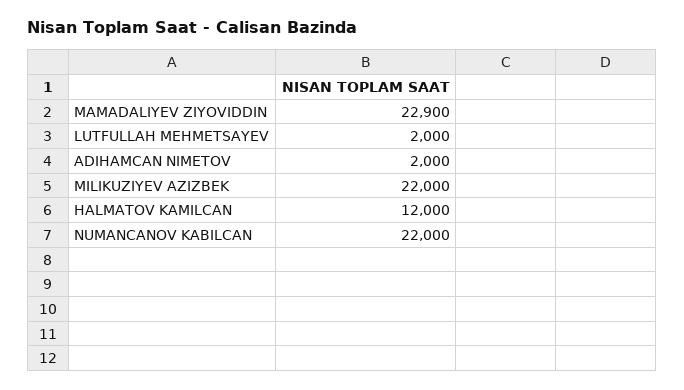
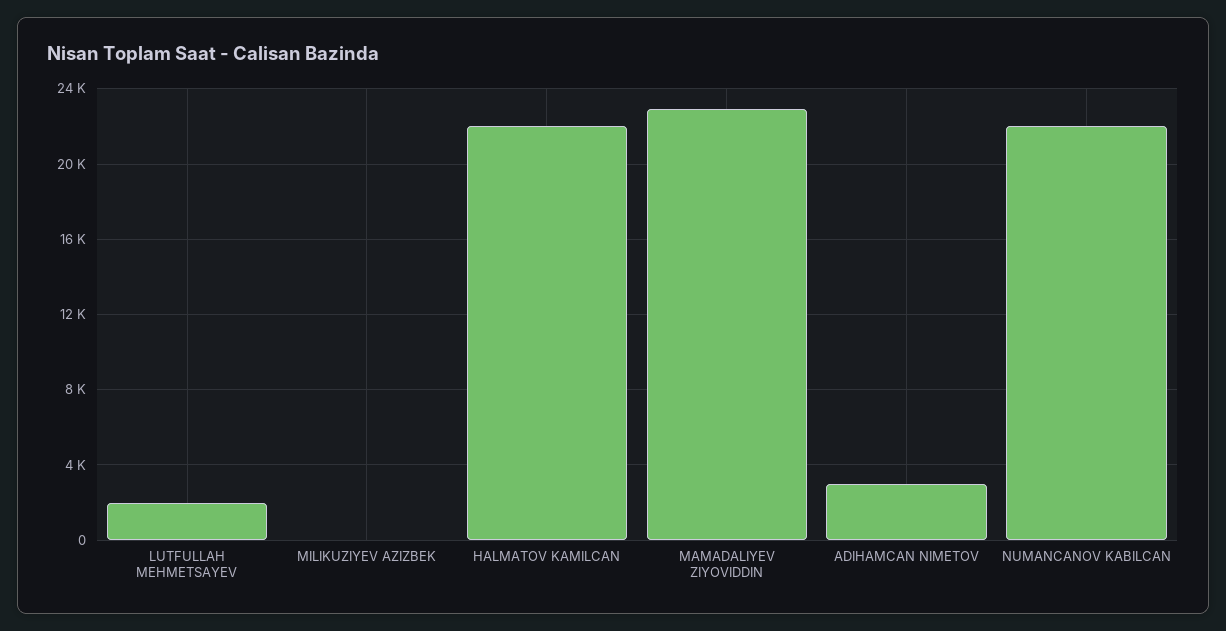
ADIHAMCAN NIMETOV: 2000 -> 3000
MILIKUZIYEV AZIZBEK: 22000 -> 0
HALMATOV KAMILCAN: 12000 -> 22000

